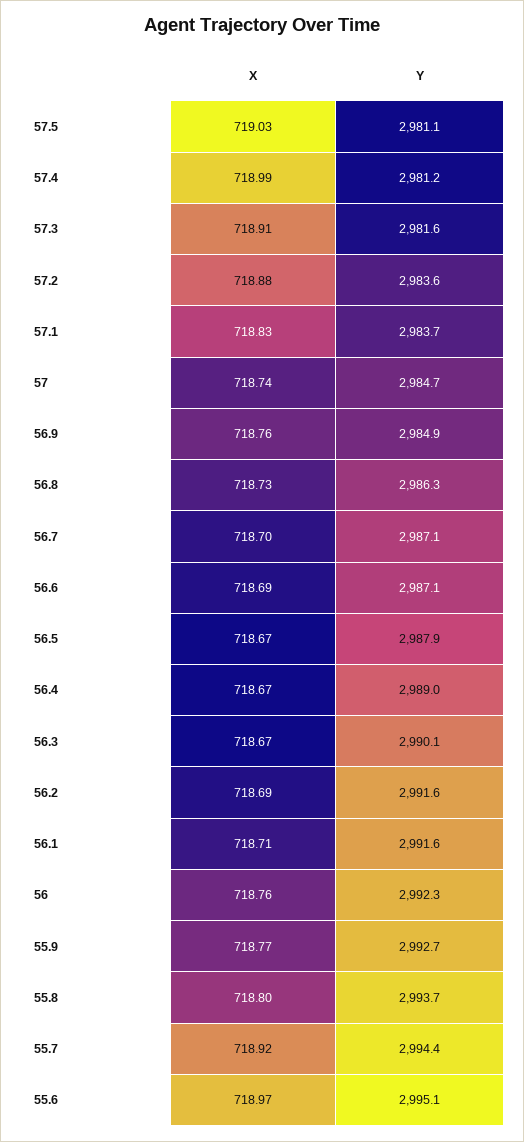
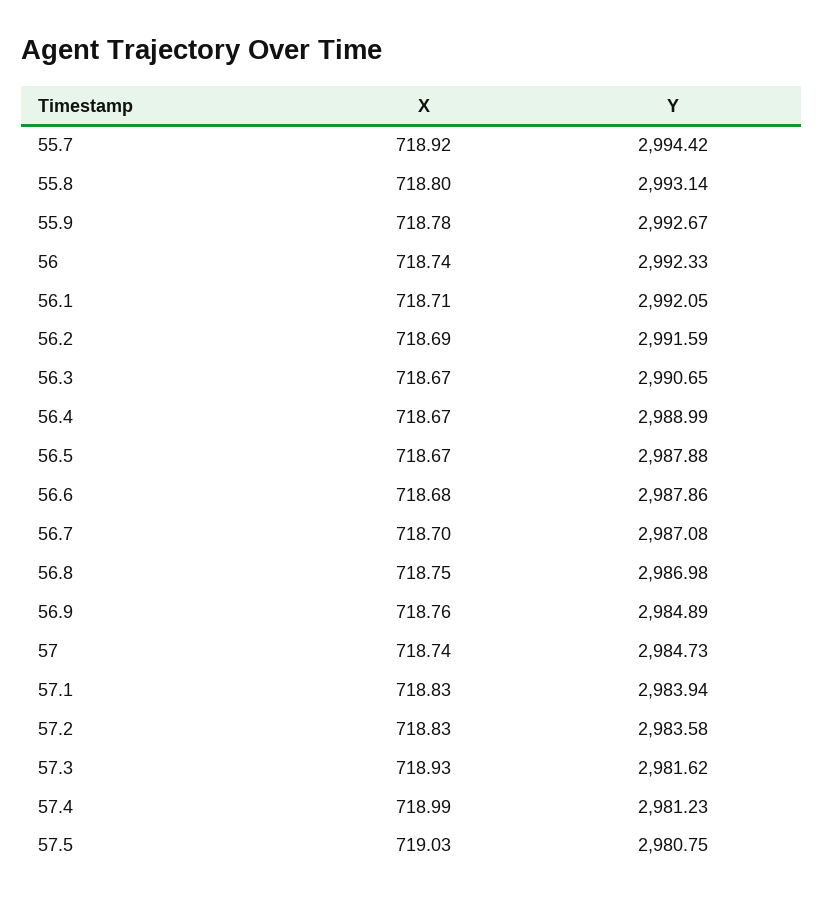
Y, 57.5: 2981.1 -> 2980.75
X, 57.3: 718.91 -> 718.93
X, 57.2: 718.88 -> 718.83
Y, 57.1: 2983.7 -> 2983.94
X, 56.8: 718.73 -> 718.75
Y, 56.8: 2986.3 -> 2986.98
X, 56.6: 718.69 -> 718.68
Y, 56.6: 2987.1 -> 2987.86
Y, 56.3: 2990.1 -> 2990.65
Y, 56.1: 2991.6 -> 2992.05
X, 56: 718.76 -> 718.74
X, 55.9: 718.77 -> 718.78
Y, 55.8: 2993.7 -> 2993.14
X, 55.6: 718.97 -> none
Y, 55.6: 2995.1 -> none

